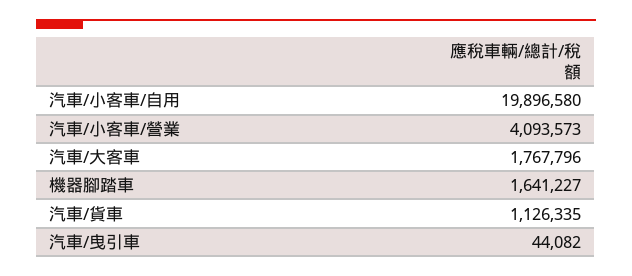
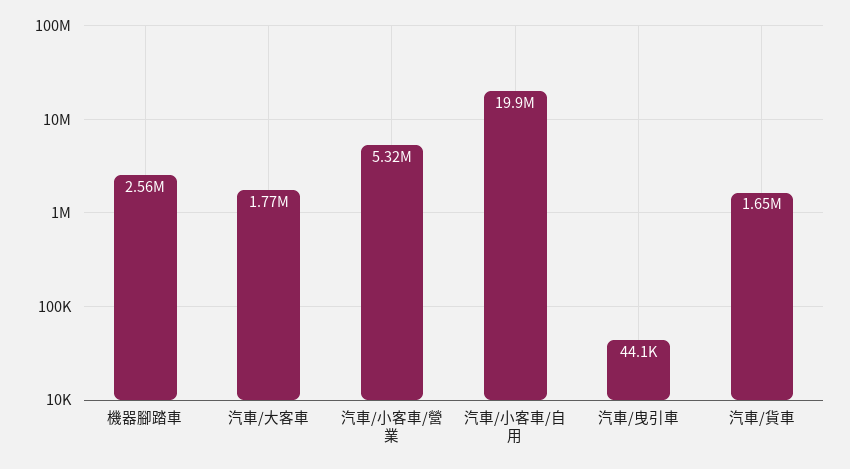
汽車/小客車/營業: 4093573 -> 5320000
機器腳踏車: 1641227 -> 2560000
汽車/貨車: 1126335 -> 1650000

